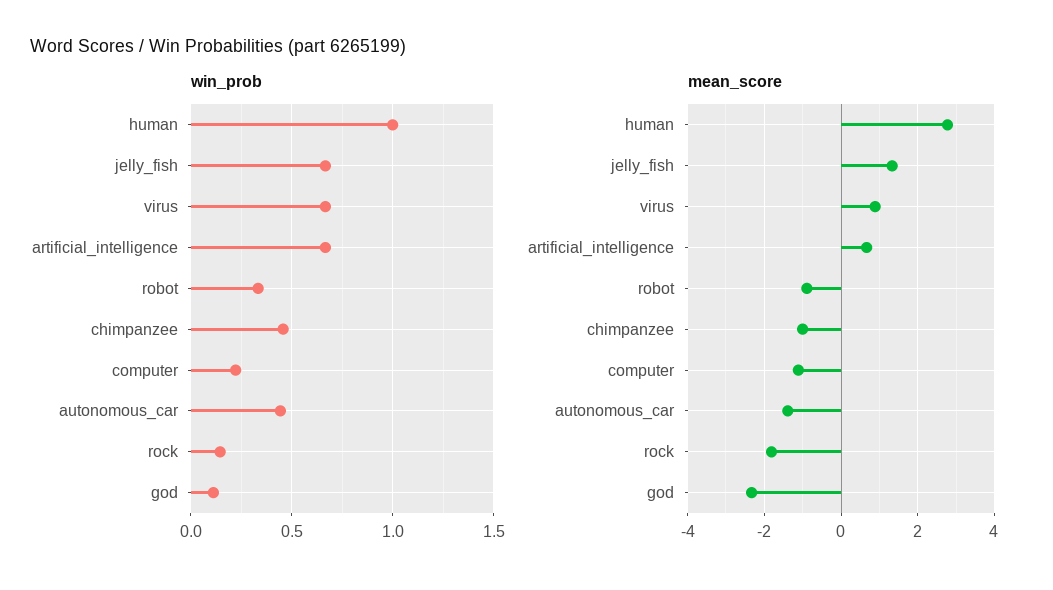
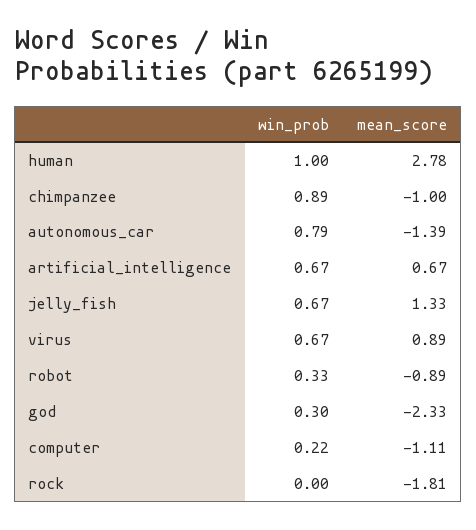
win_prob, chimpanzee: 0.45 -> 0.89
win_prob, autonomous_car: 0.45 -> 0.79
win_prob, rock: 0.15 -> 0
win_prob, god: 0.1 -> 0.3

